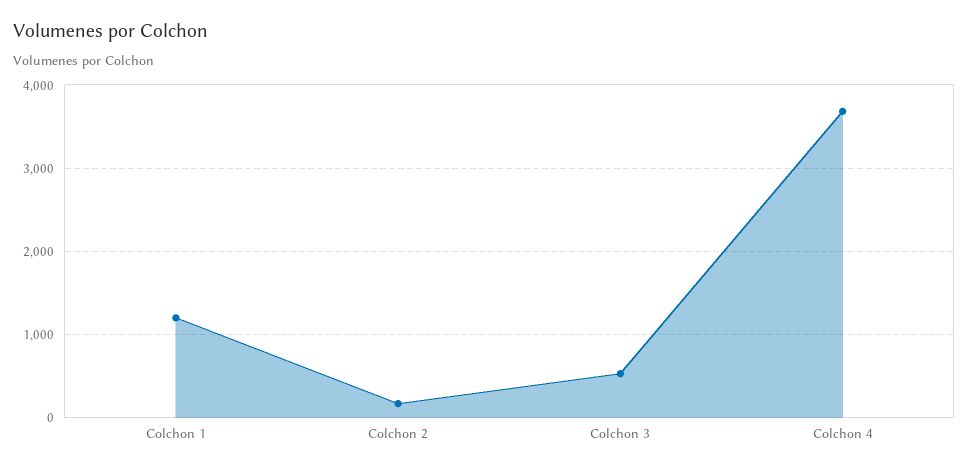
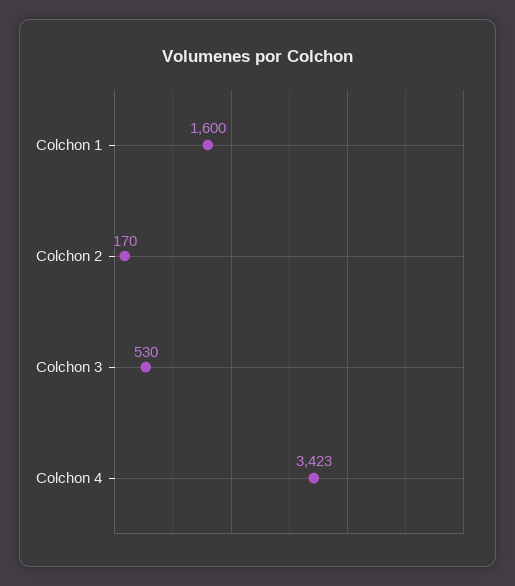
Colchon 1: 1200 -> 1600
Colchon 4: 3700 -> 3423

